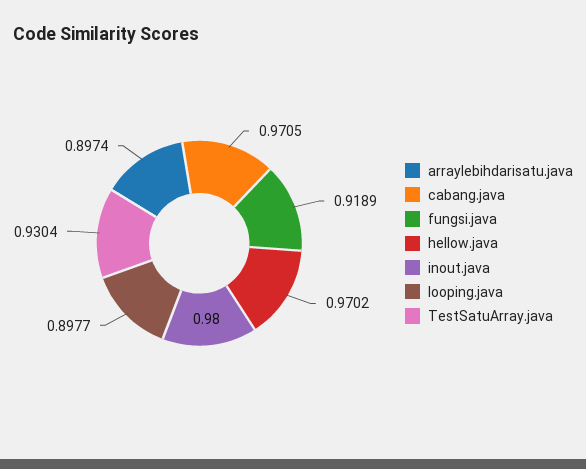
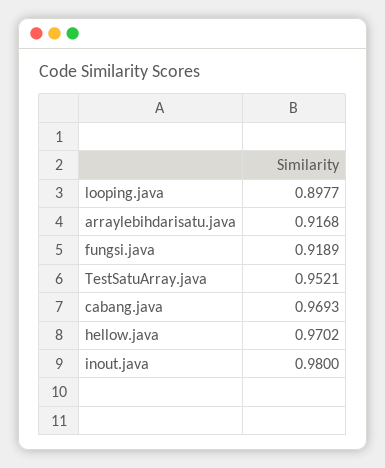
arraylebihdarisatu.java: 0.8974 -> 0.9168
cabang.java: 0.9705 -> 0.9693
TestSatuArray.java: 0.9304 -> 0.9521

